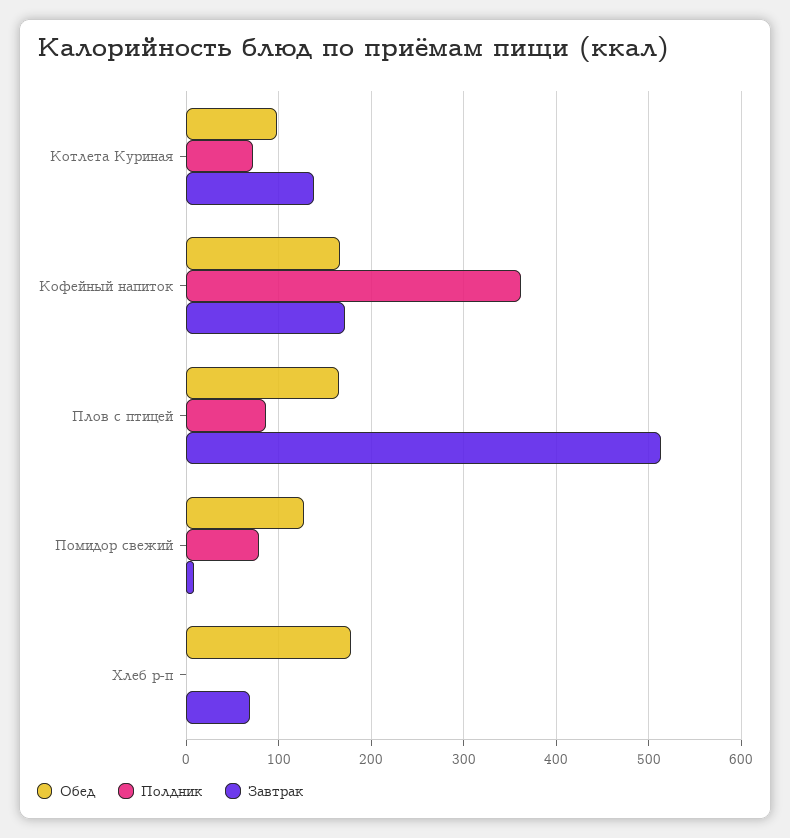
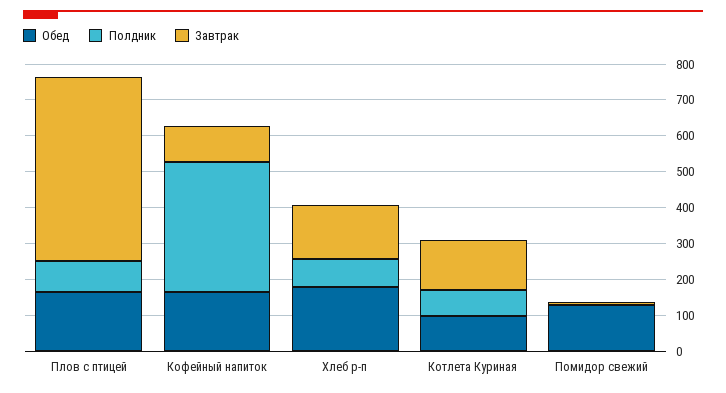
Завтрак, Кофейный напиток: 170 -> 100
Полдник, Помидор свежий: 80 -> 0
Полдник, Хлеб р-п: 0 -> 75
Завтрак, Хлеб р-п: 70 -> 150

